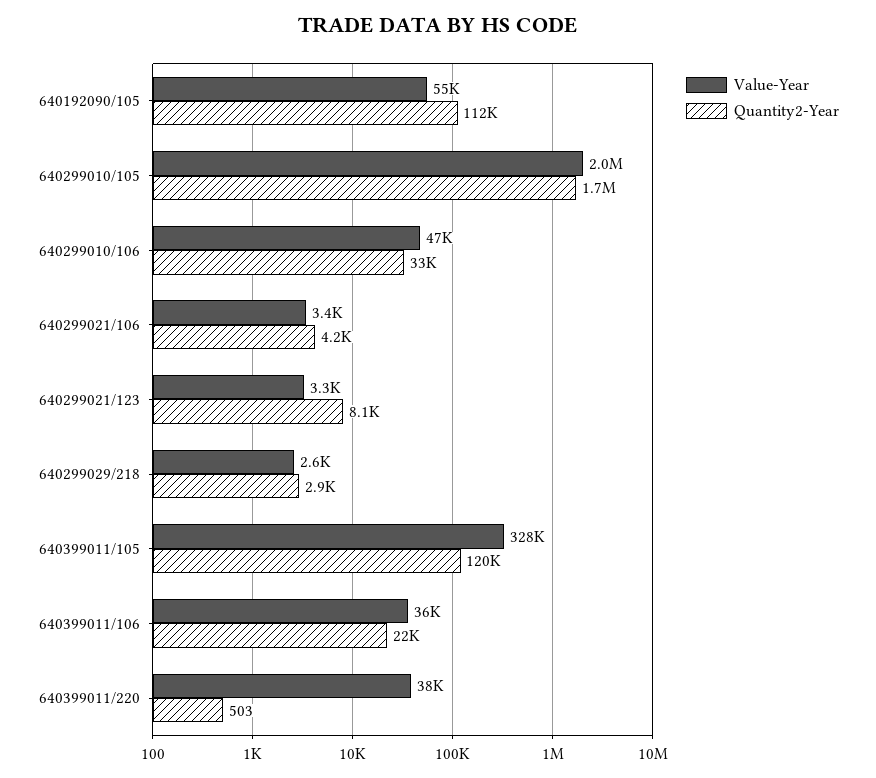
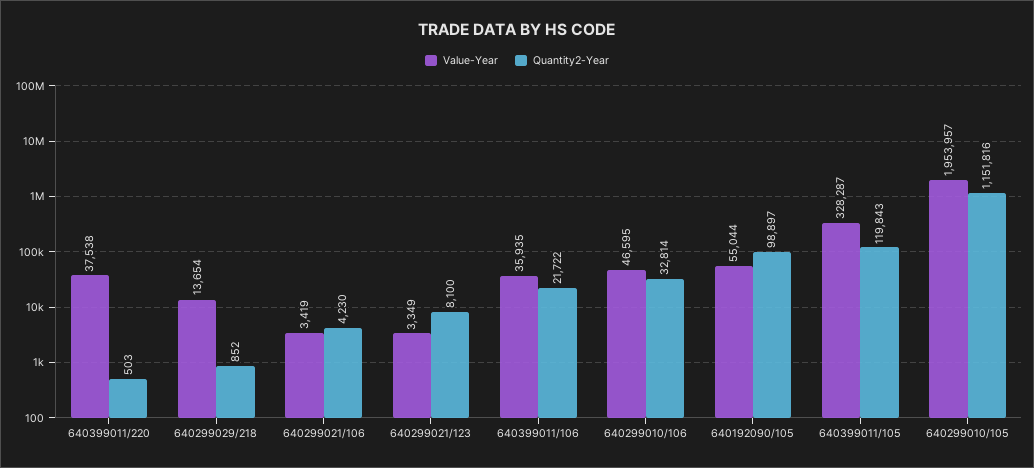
Quantity2-Year, 640192090/105: 112000 -> 98897
Quantity2-Year, 640299010/105: 1700000 -> 1151816
Value-Year, 640299029/218: 2600 -> 13654
Quantity2-Year, 640299029/218: 2900 -> 852

